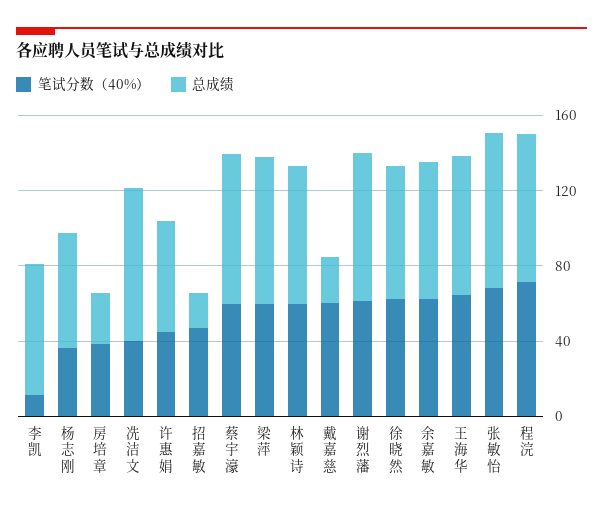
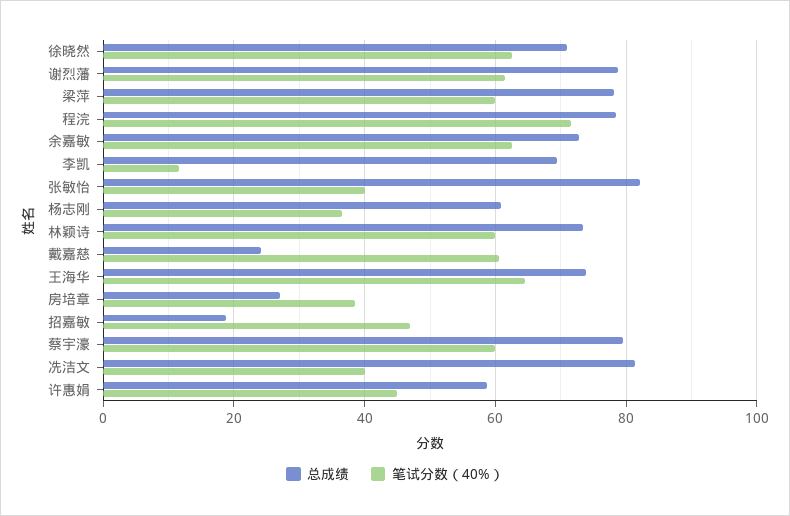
笔试分数（40%）, 张敏怡: 70 -> 40

